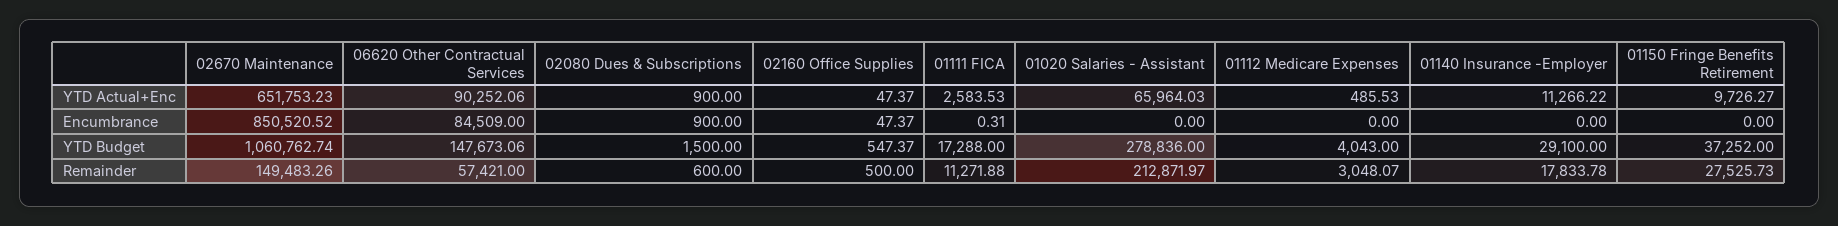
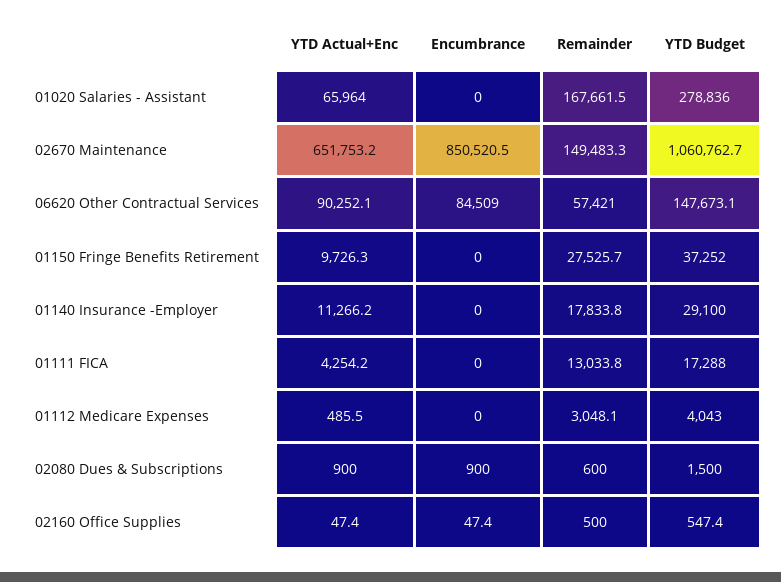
01111 FICA, YTD Actual+Enc: 2583.53 -> 4254.2
01111 FICA, Encumbrance: 0.31 -> 0
01111 FICA, Remainder: 11271.88 -> 13033.8
01020 Salaries - Assistant, Remainder: 212871.97 -> 167661.5

